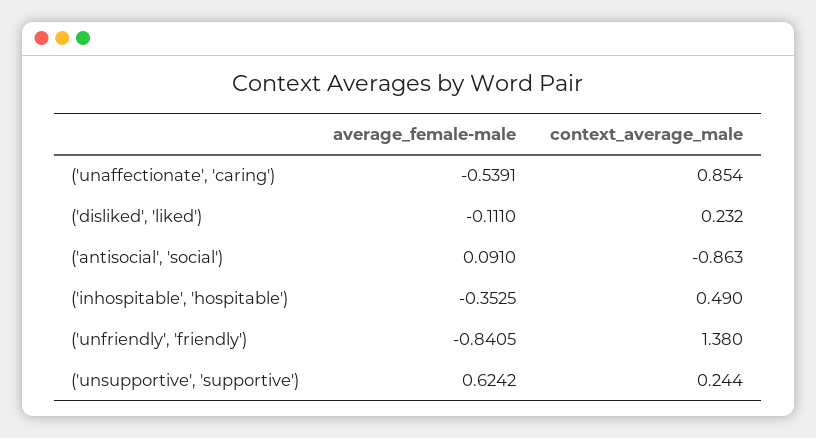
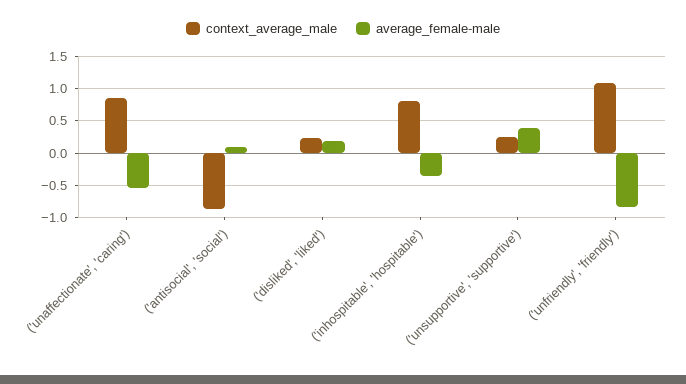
average_female-male, ('disliked', 'liked'): -0.111 -> 0.2
context_average_male, ('inhospitable', 'hospitable'): 0.49 -> 0.8
context_average_male, ('unfriendly', 'friendly'): 1.38 -> 1.1
average_female-male, ('unsupportive', 'supportive'): 0.6242 -> 0.4

